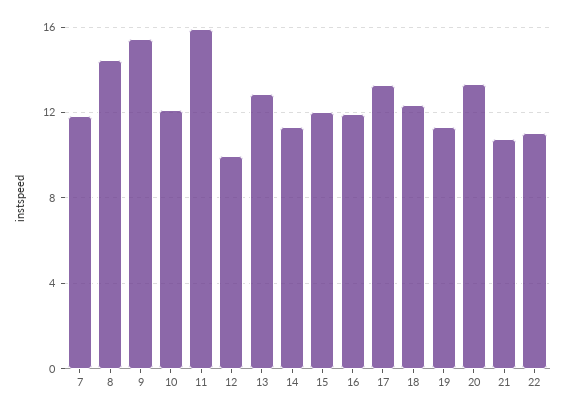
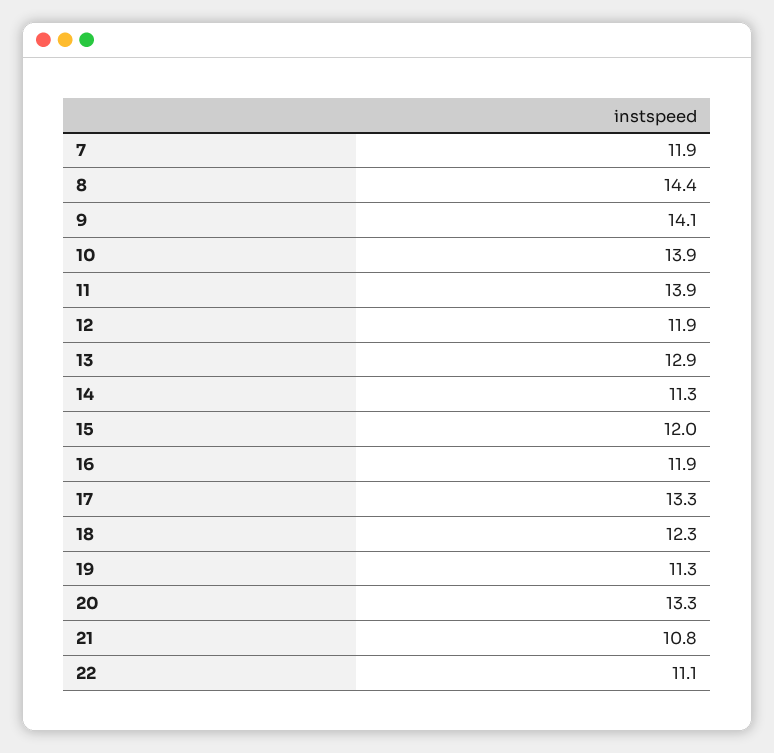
9: 15.5 -> 14.1
10: 12 -> 13.9
11: 16 -> 13.9
12: 10 -> 11.9

